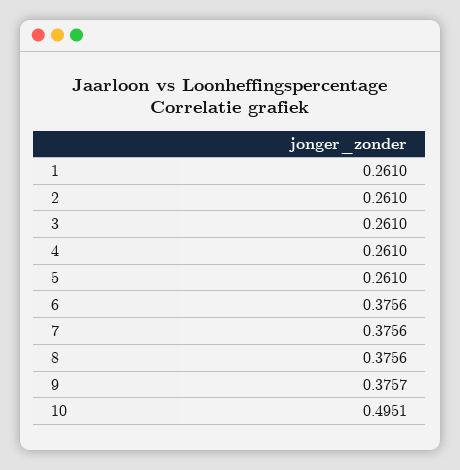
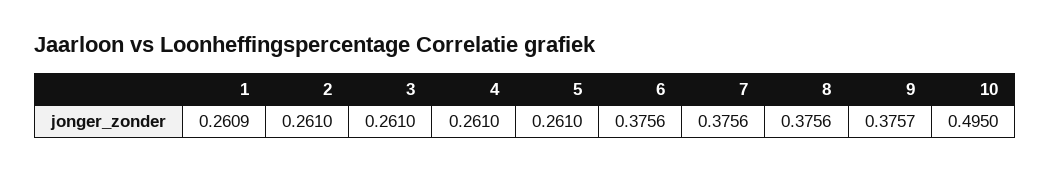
1: 0.261 -> 0.2609
10: 0.4951 -> 0.495

